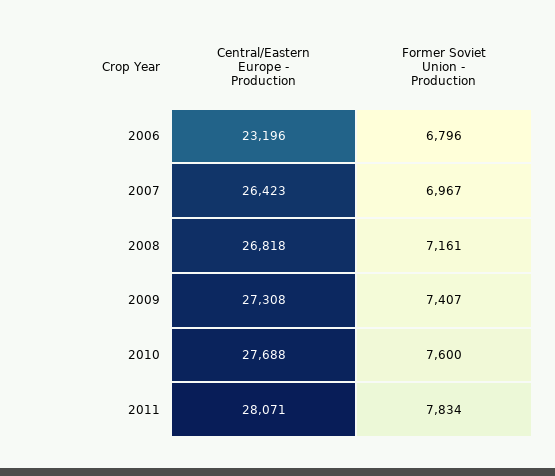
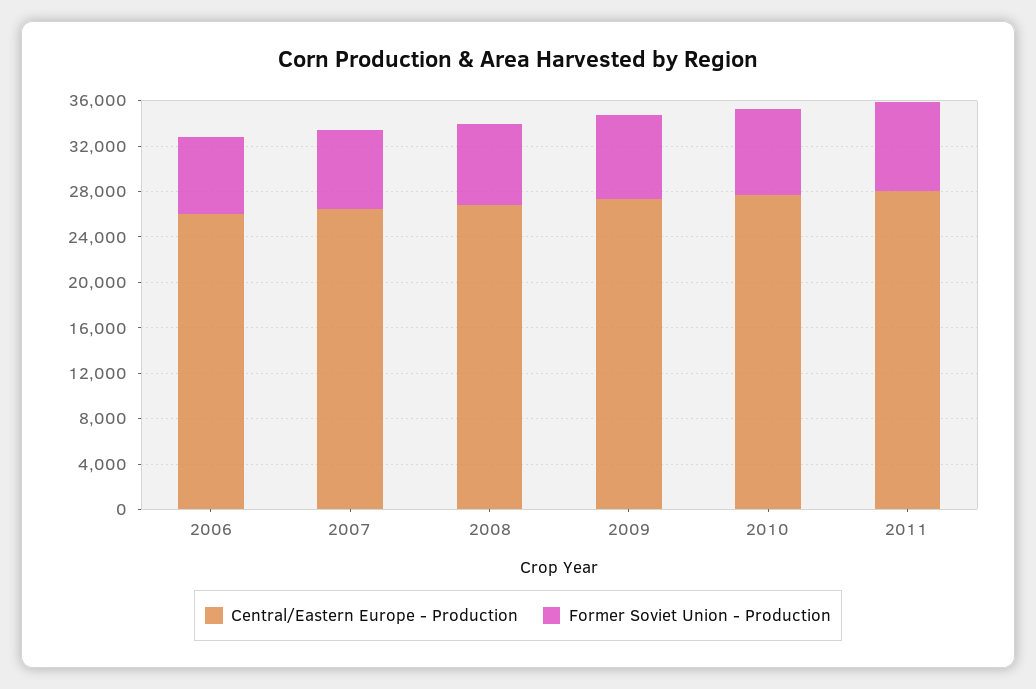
Central/Eastern Europe - Production, 2006: 23196 -> 26000

